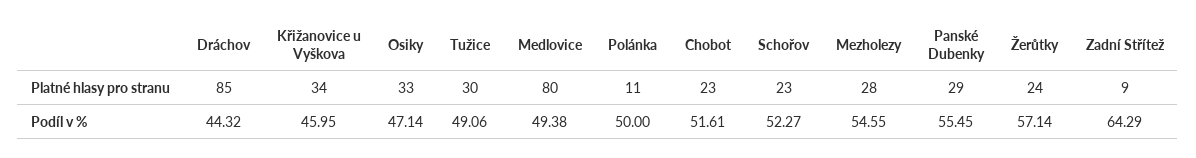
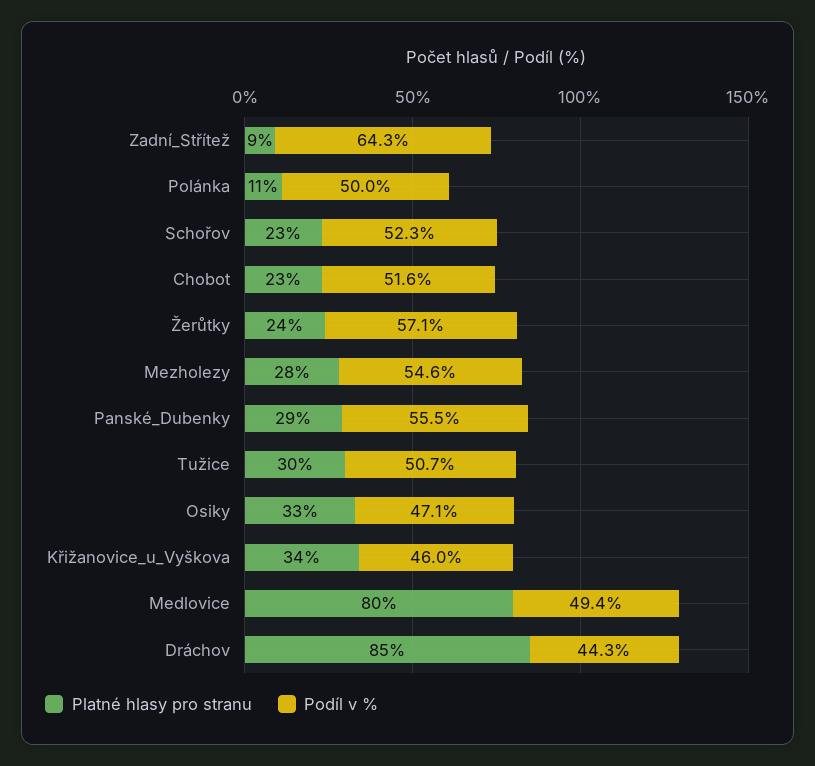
Podíl v %, Tužice: 49.06 -> 50.7

